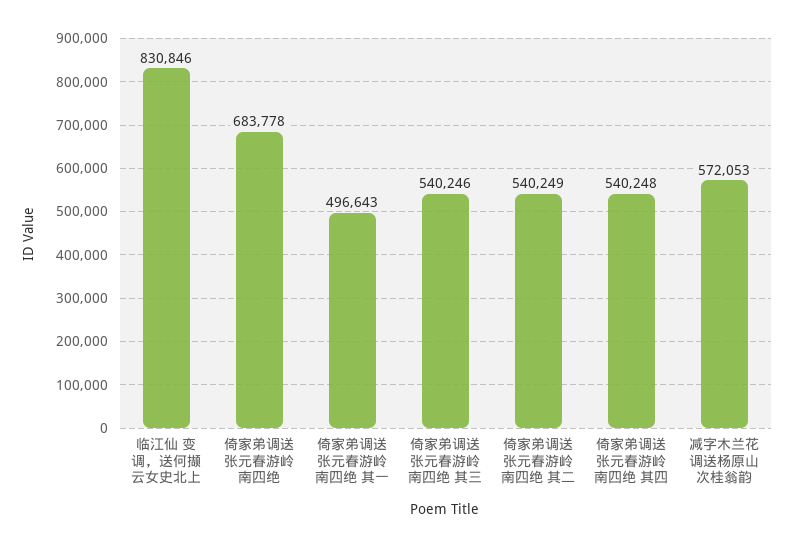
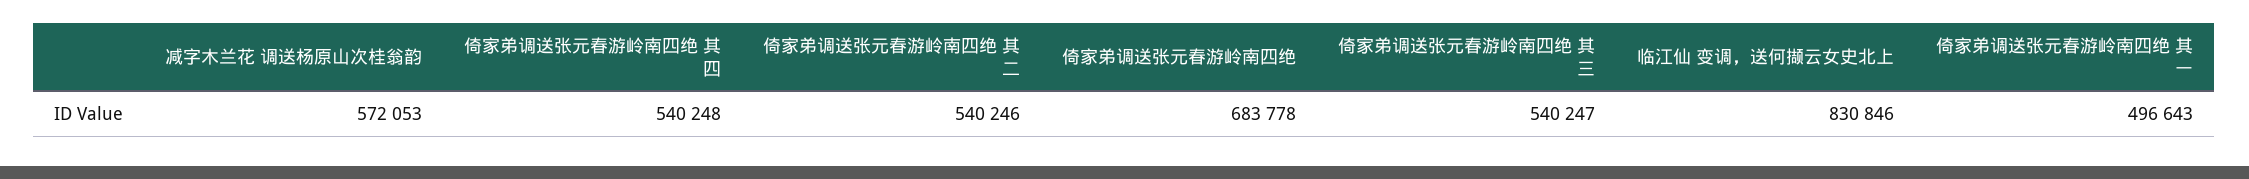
倚家弟调送张元春游岭南四绝 其三: 540246 -> 540247
倚家弟调送张元春游岭南四绝 其二: 540249 -> 540246

